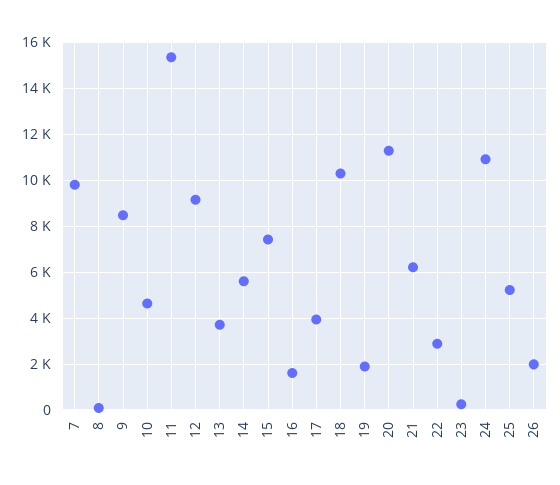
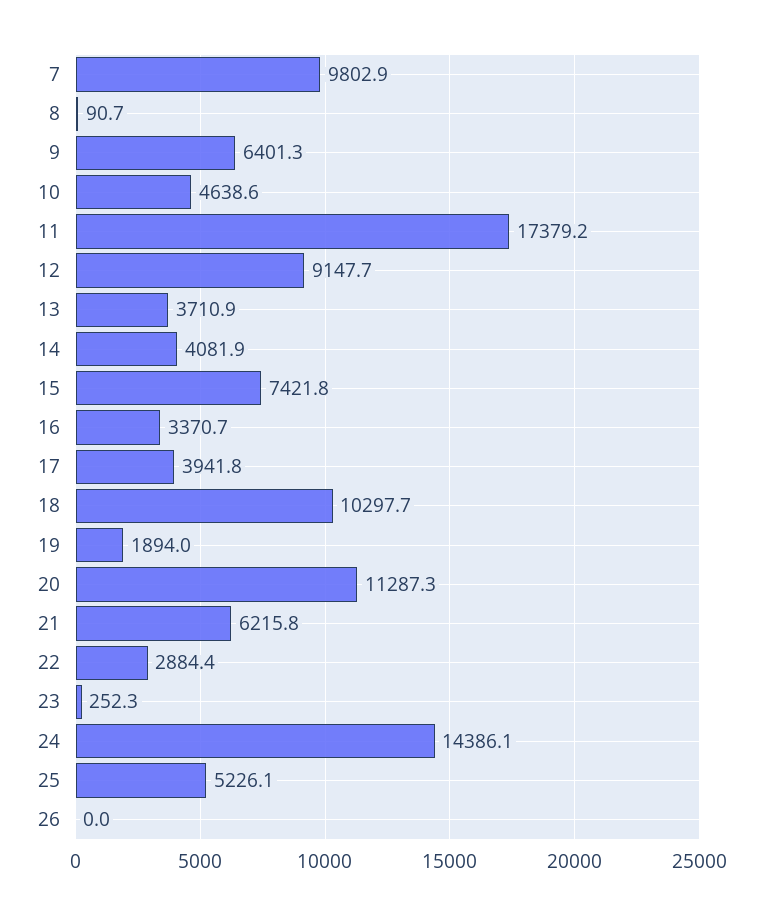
9: 8500 -> 6401.3
11: 15500 -> 17379.2
14: 5500 -> 4081.9
16: 1500 -> 3370.7
24: 11000 -> 14386.1
26: 2000 -> 0

